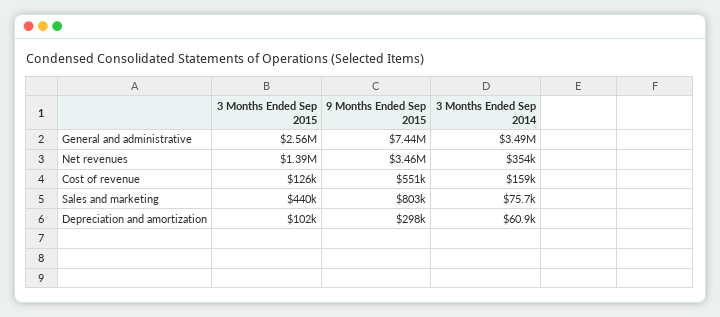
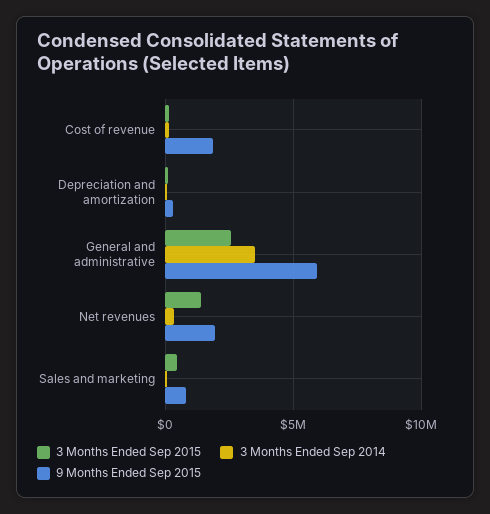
9 Months Ended Sep 2015, General and administrative: 7440000 -> 6000000
9 Months Ended Sep 2015, Net revenues: 3460000 -> 2000000
9 Months Ended Sep 2015, Cost of revenue: 551000 -> 2000000

